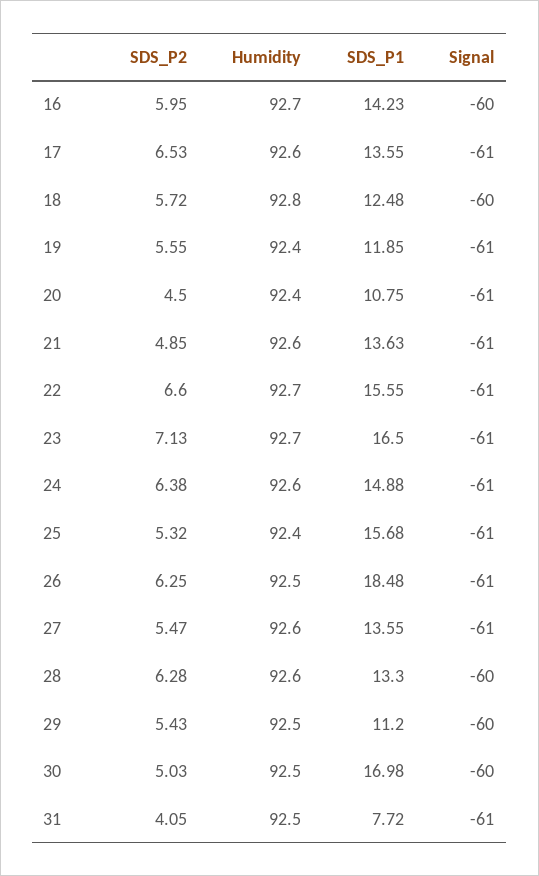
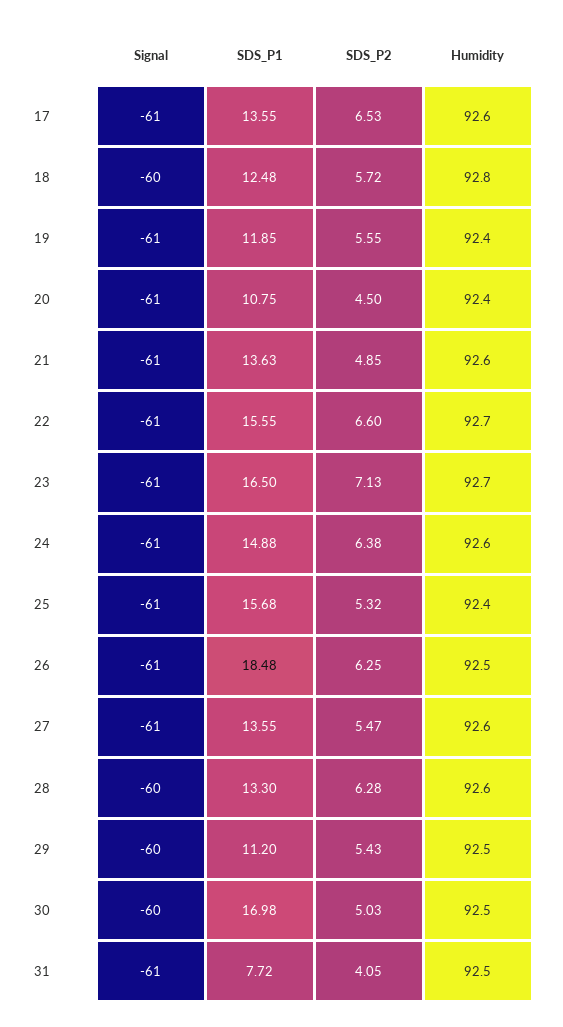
SDS_P2, 16: 5.95 -> none
Humidity, 16: 92.7 -> none
SDS_P1, 16: 14.23 -> none
Signal, 16: -60 -> none

